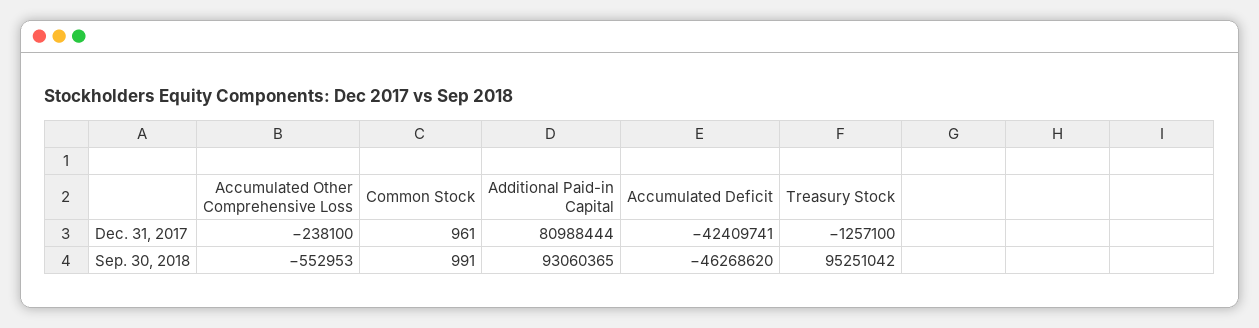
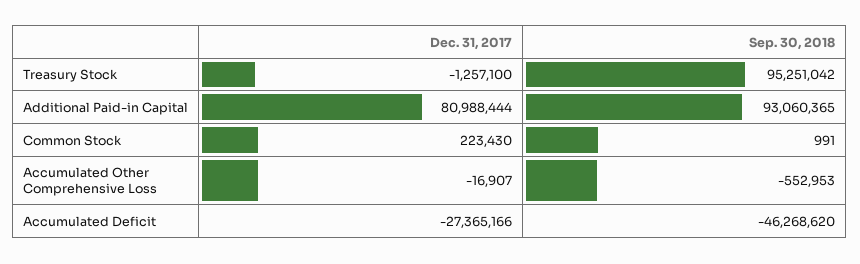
Accumulated Other Comprehensive Loss, Dec. 31, 2017: -238100 -> -16907
Common Stock, Dec. 31, 2017: 961 -> 223430
Accumulated Deficit, Dec. 31, 2017: -42409741 -> -27365166

